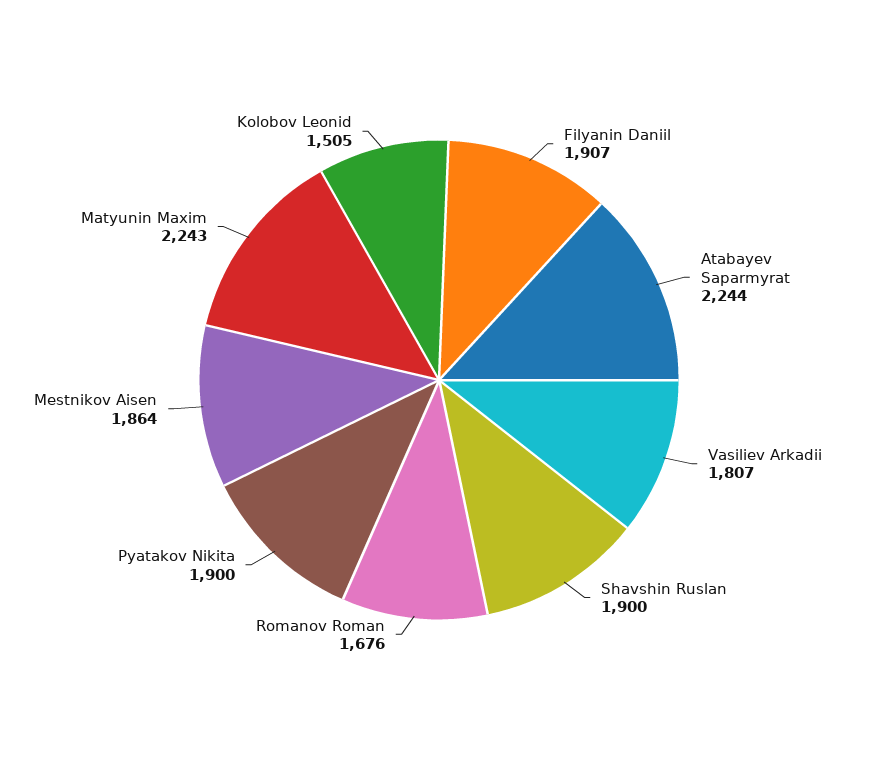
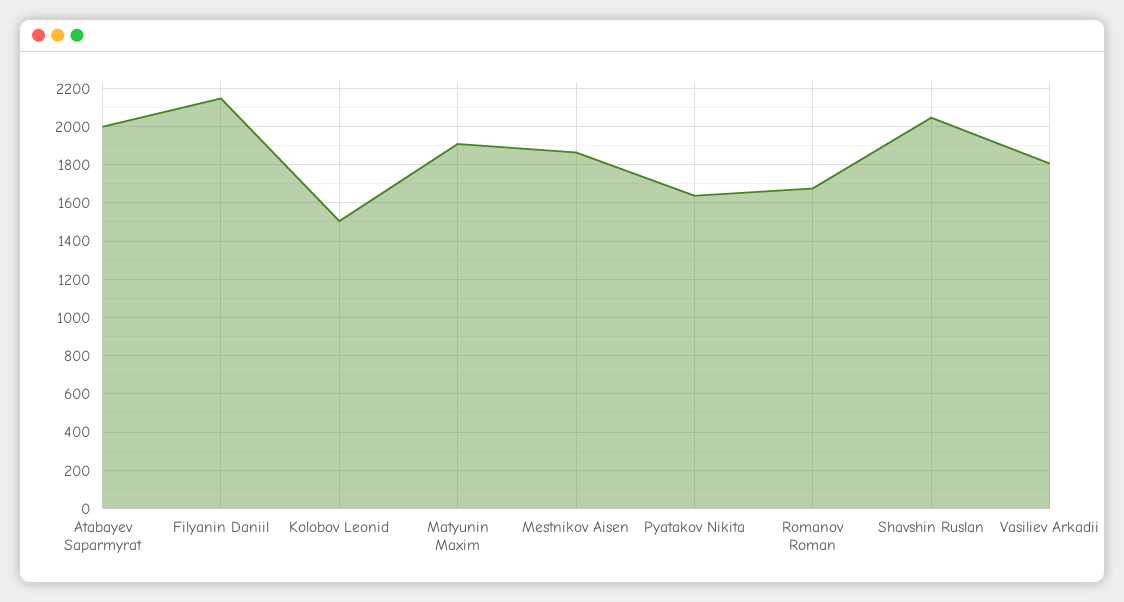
Filyanin Daniil: 1907 -> 2150
Atabayev Saparmyrat: 2244 -> 2000
Shavshin Ruslan: 1900 -> 2050
Pyatakov Nikita: 1900 -> 1650
Matyunin Maxim: 2243 -> 1900

